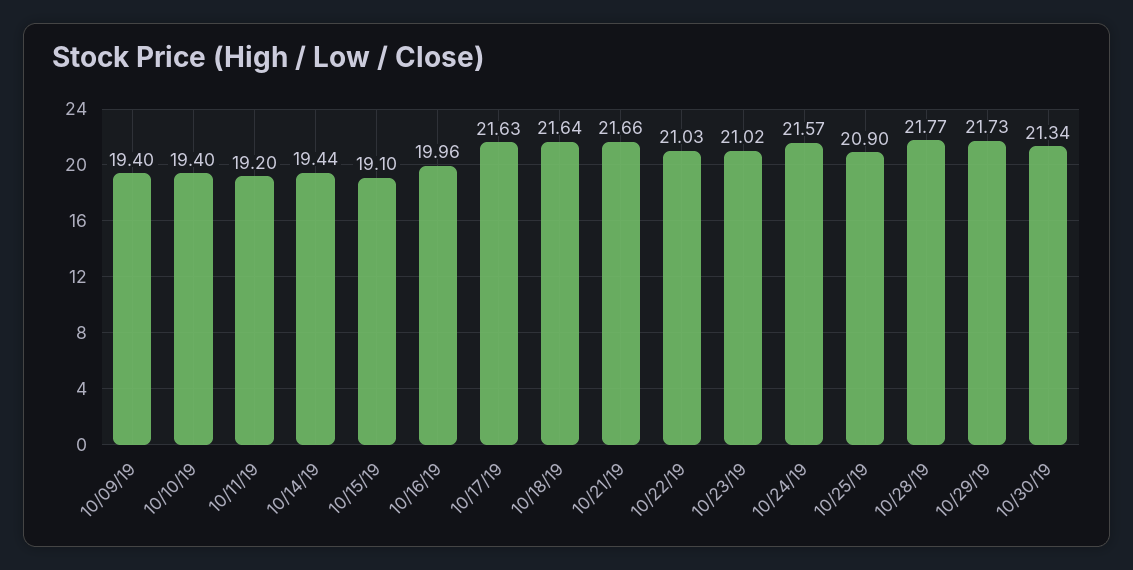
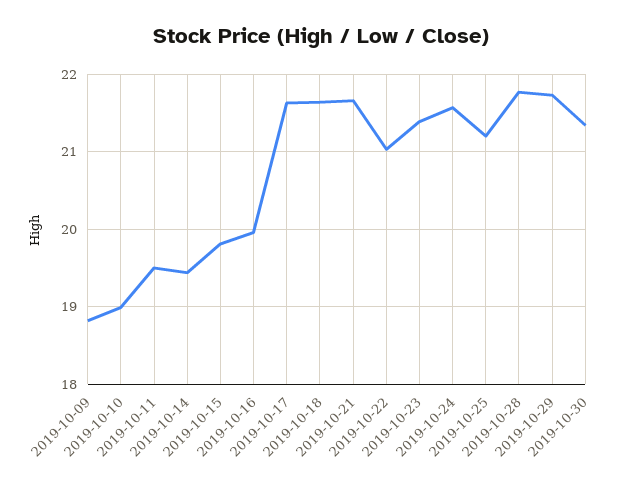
10/09/19: 19.4 -> 18.8
10/10/19: 19.4 -> 19
10/11/19: 19.2 -> 19.5
10/15/19: 19.1 -> 19.8
10/23/19: 21.02 -> 21.4
10/25/19: 20.9 -> 21.2

